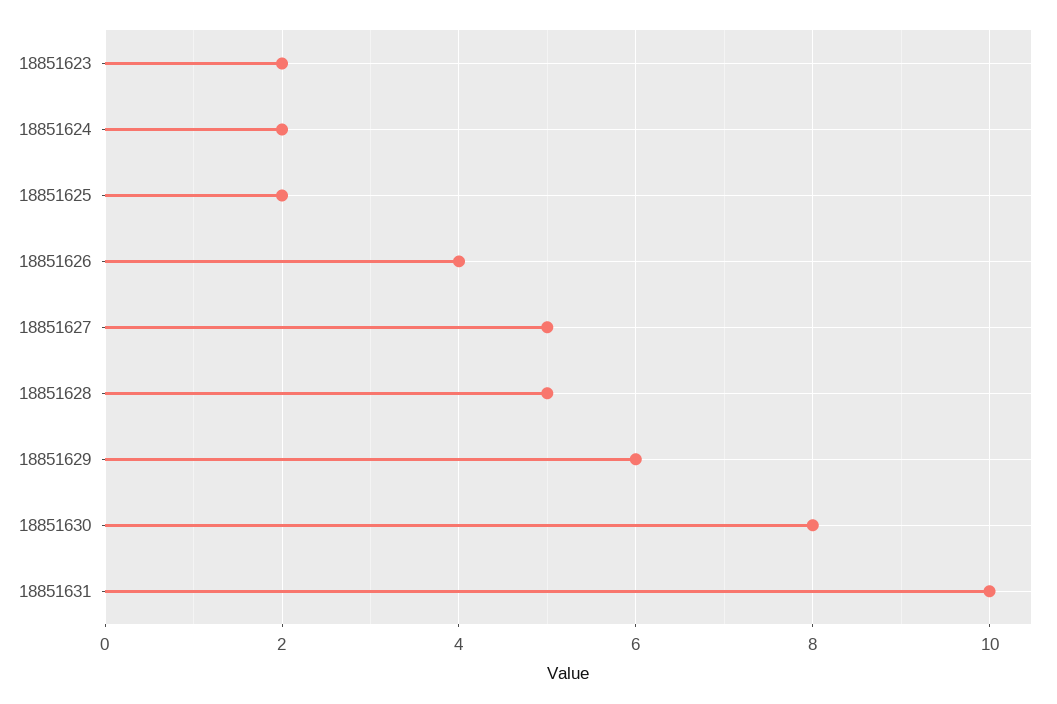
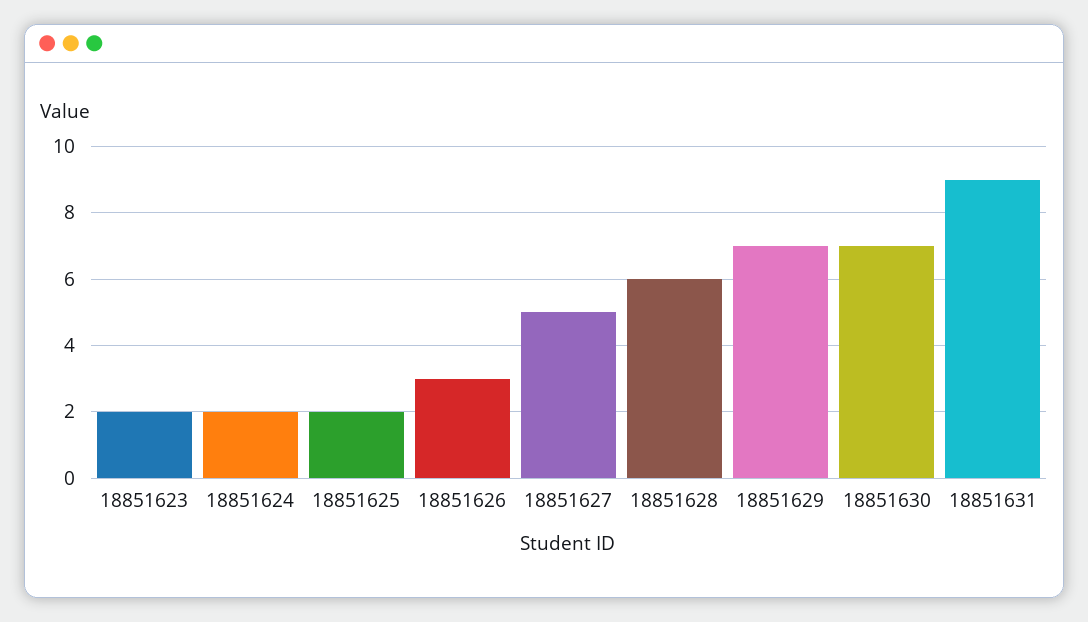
18851626: 4 -> 3
18851628: 5 -> 6
18851629: 6 -> 7
18851630: 8 -> 7
18851631: 10 -> 9

